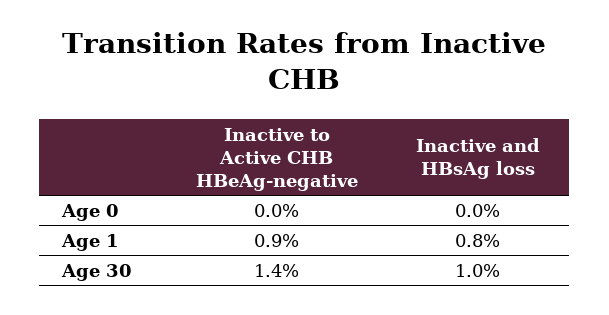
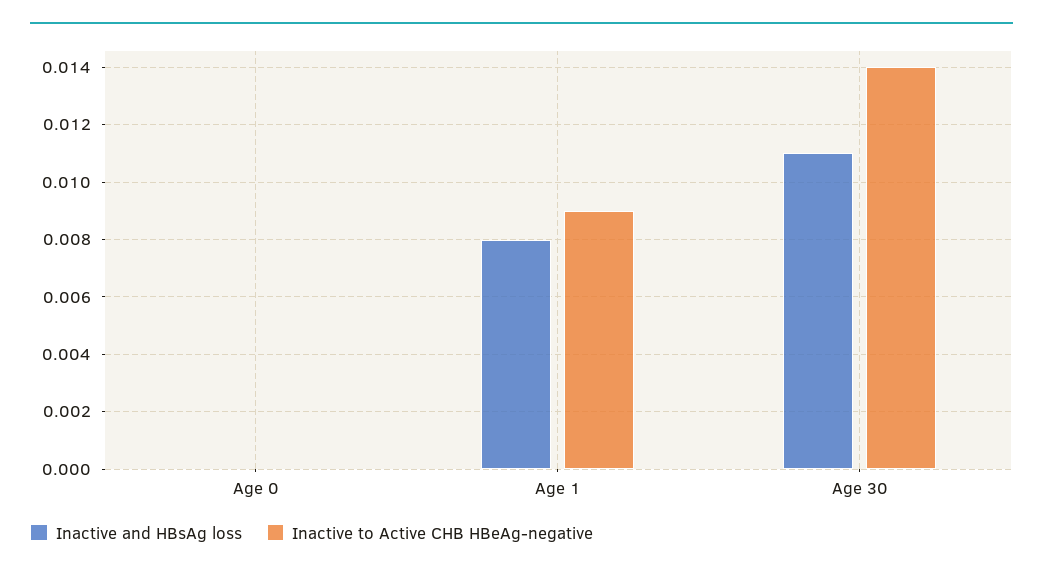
Inactive and HBsAg loss, Age 30: 0.01 -> 0.011

